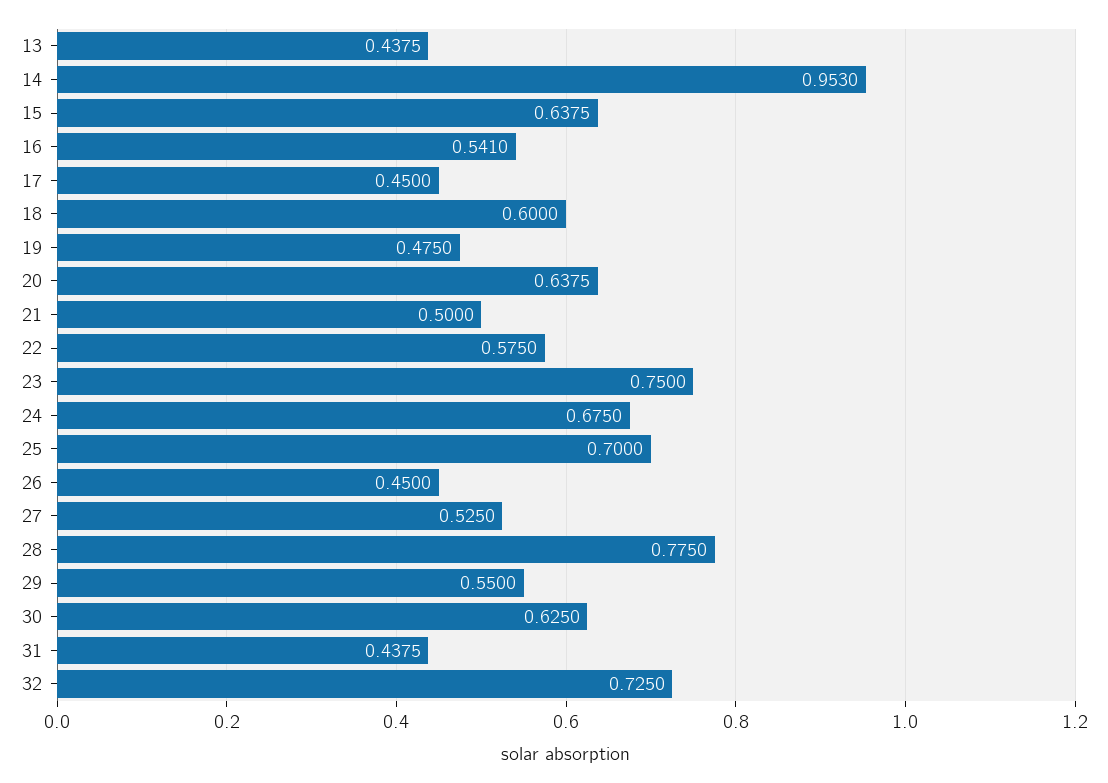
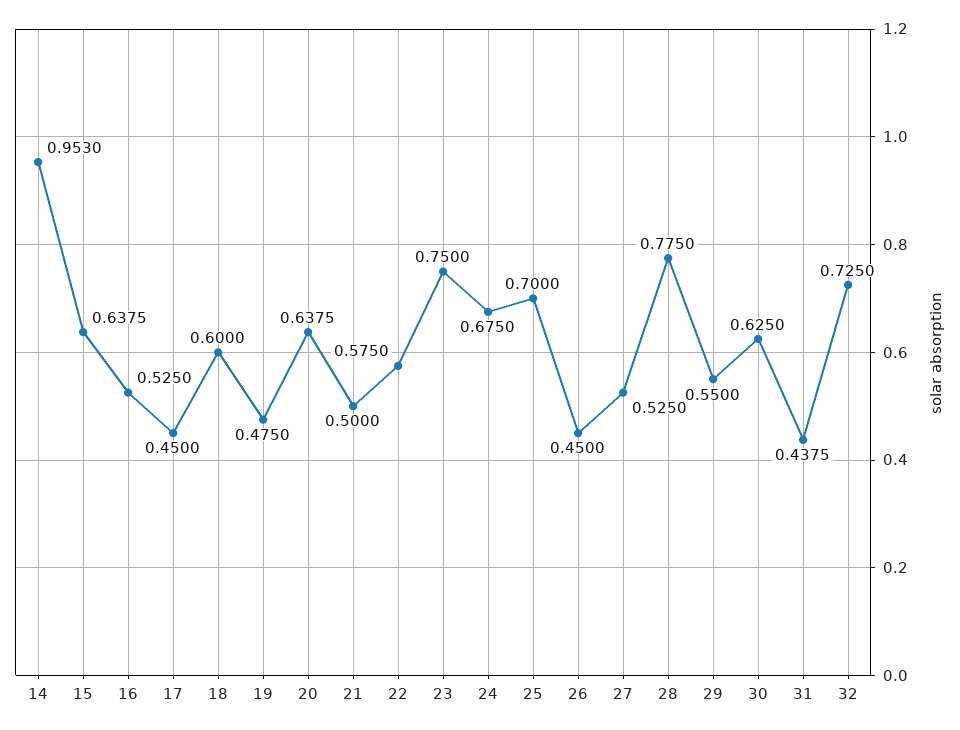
13: 0.4375 -> none
16: 0.541 -> 0.525

